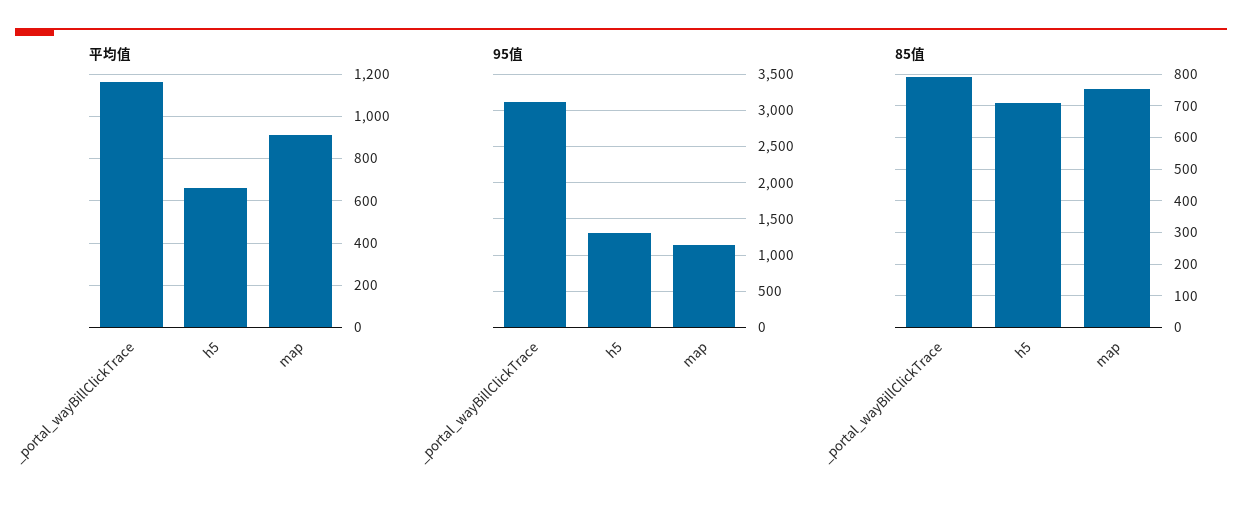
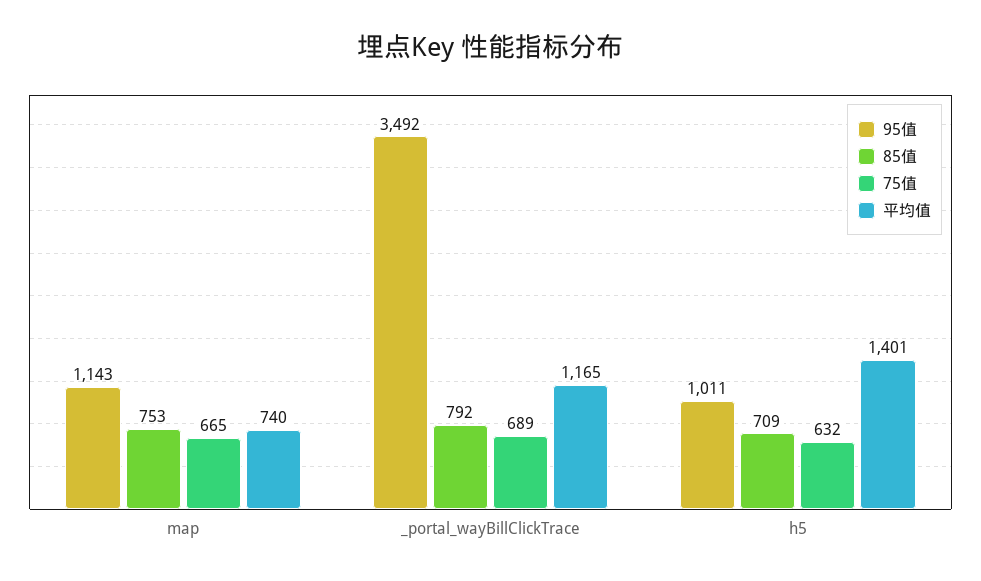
平均值, h5: 650 -> 1401
平均值, map: 900 -> 740
95值, _portal_wayBillClickTrace: 3100 -> 3492
95值, h5: 1300 -> 1011
75值, map: none -> 665
75值, _portal_wayBillClickTrace: none -> 689
75值, h5: none -> 632

